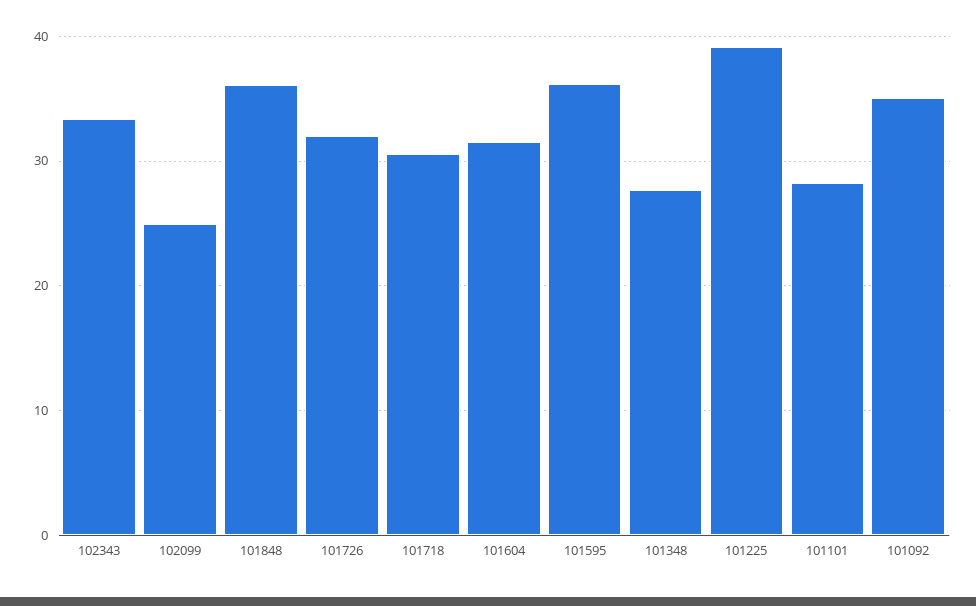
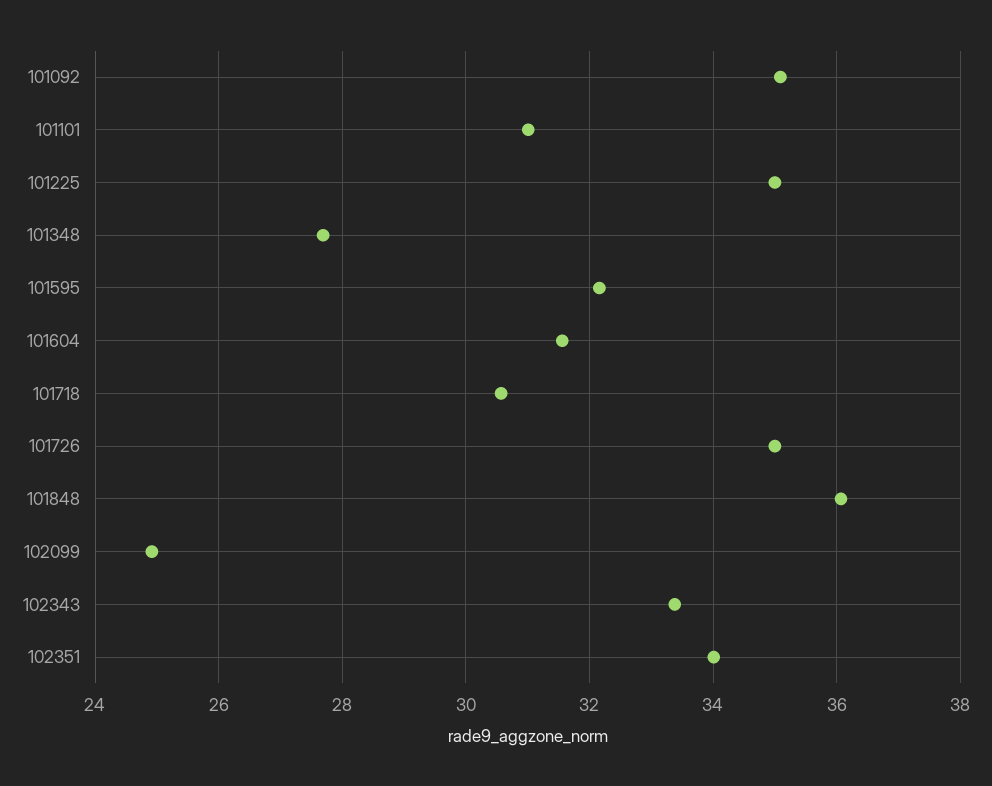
101726: 32 -> 35
101595: 36 -> 32.2
101225: 39 -> 35
101101: 28 -> 31
102351: none -> 34

